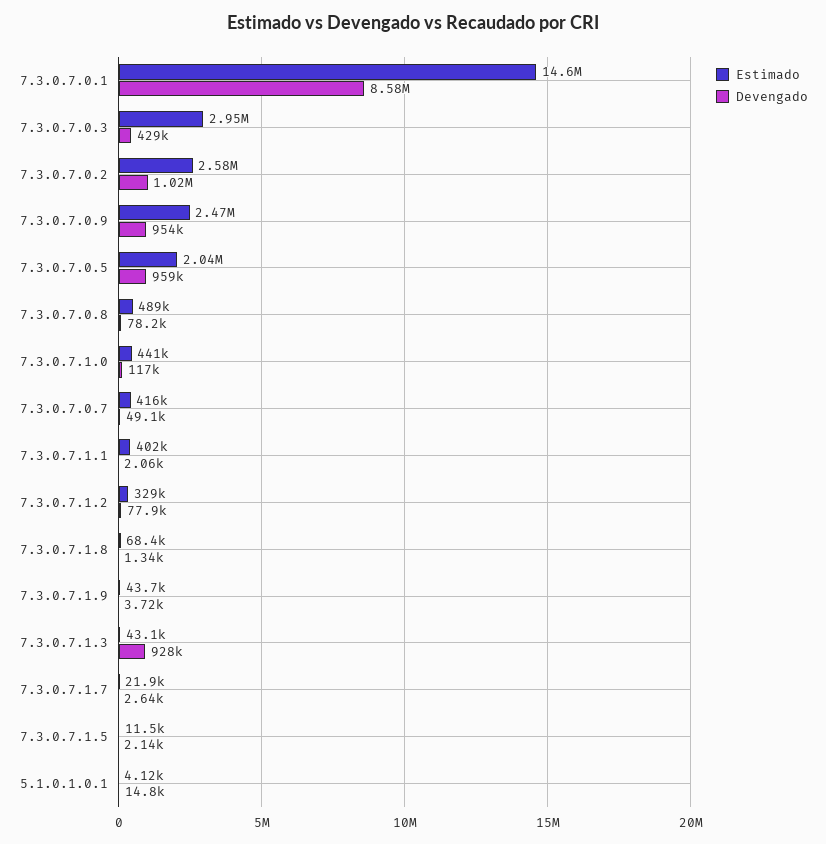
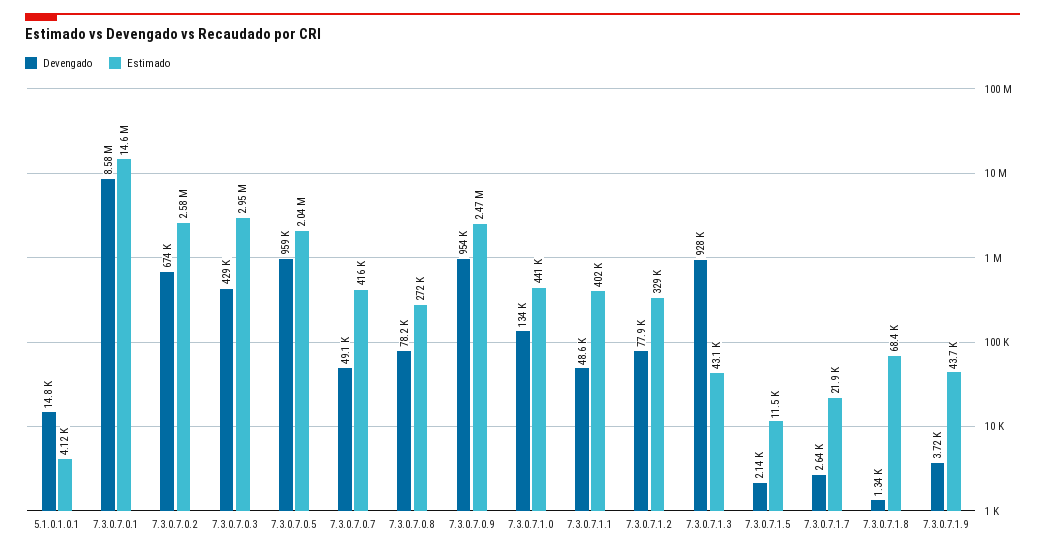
Devengado, 7.3.0.7.0.2: 1020000 -> 674000
Estimado, 7.3.0.7.0.8: 489000 -> 272000
Devengado, 7.3.0.7.1.0: 117000 -> 134000
Devengado, 7.3.0.7.1.1: 2060 -> 48600

